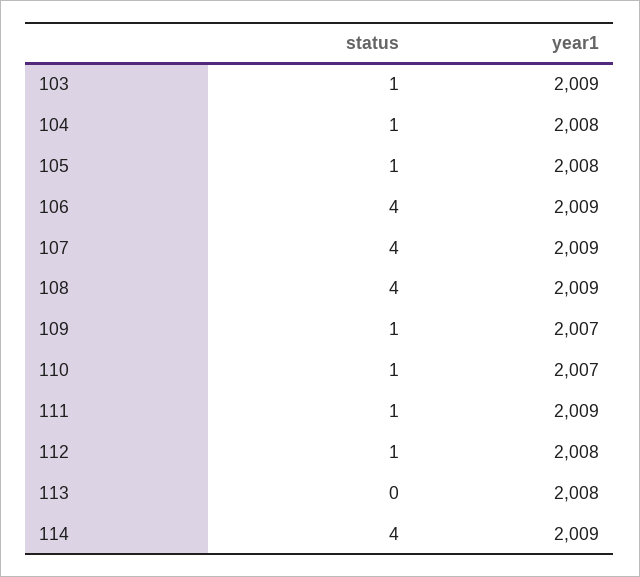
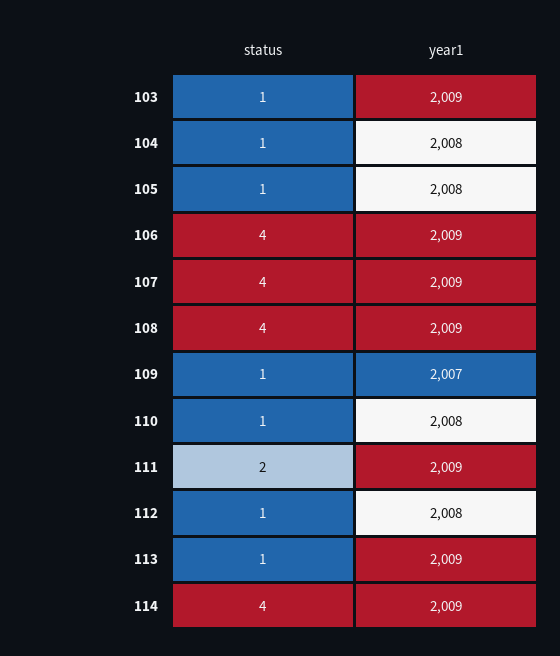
year1, 110: 2007 -> 2008
status, 111: 1 -> 2
status, 113: 0 -> 1
year1, 113: 2008 -> 2009

